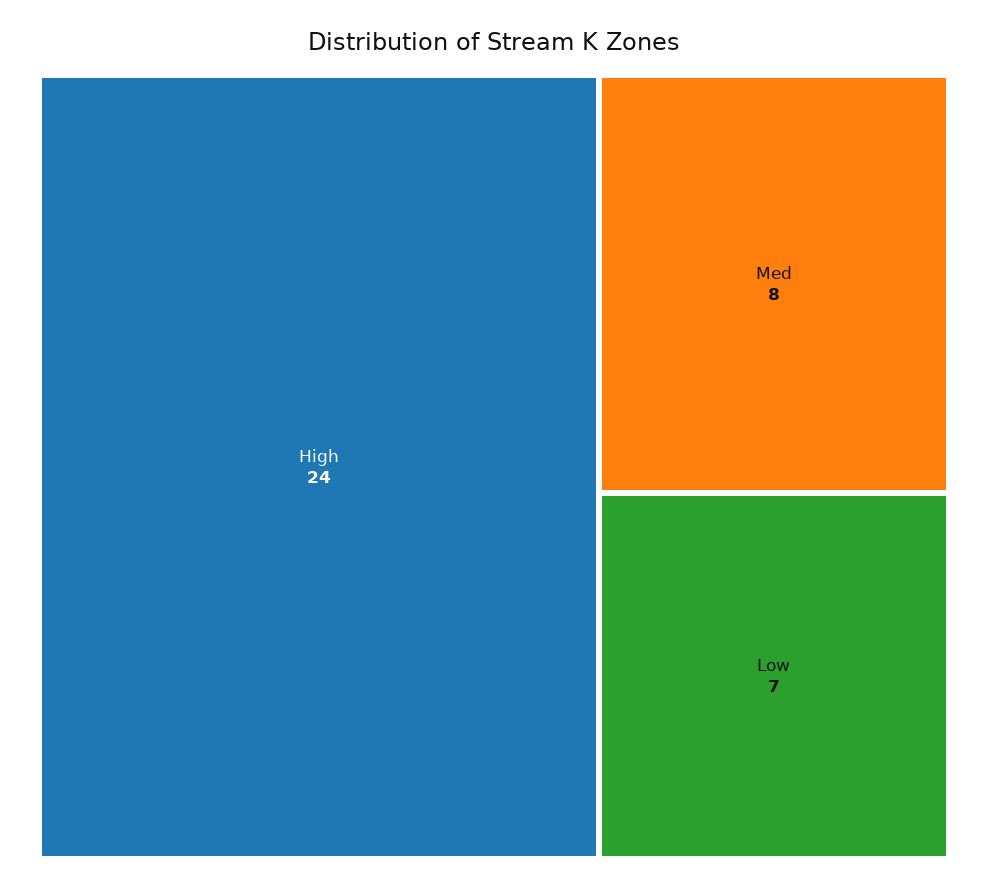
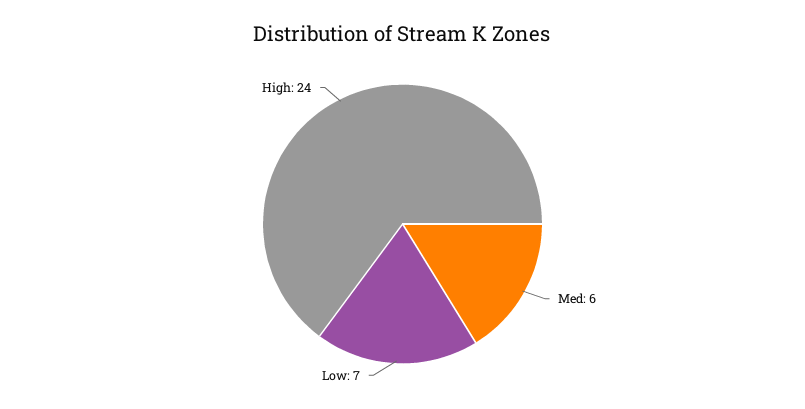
Med: 8 -> 6

